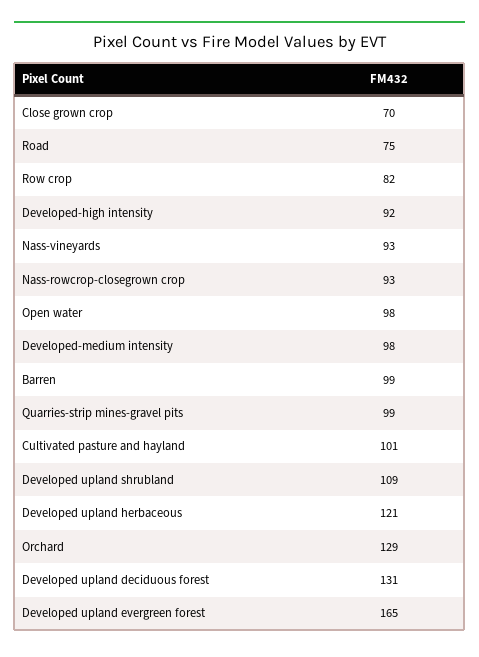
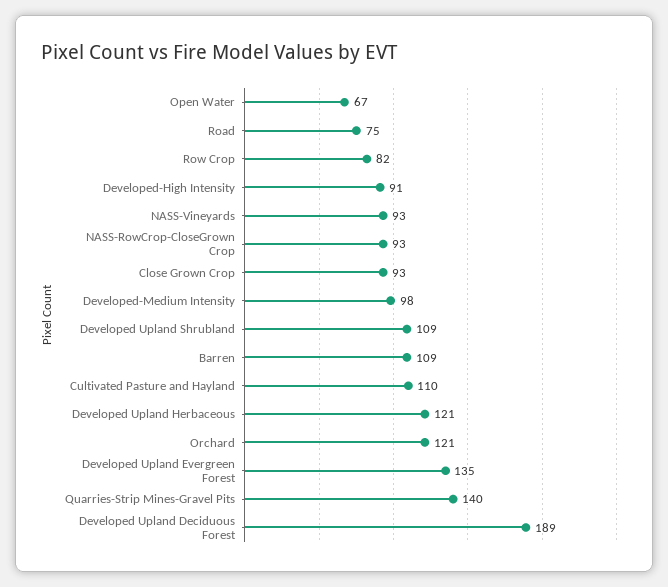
Close grown crop: 70 -> 93
Developed-high intensity: 92 -> 91
Open water: 98 -> 67
Barren: 99 -> 109
Quarries-strip mines-gravel pits: 99 -> 140
Cultivated pasture and hayland: 101 -> 110
Orchard: 129 -> 121
Developed upland deciduous forest: 131 -> 189
Developed upland evergreen forest: 165 -> 135

